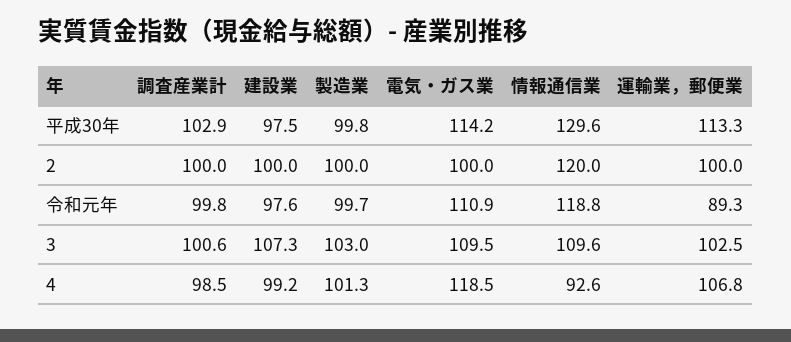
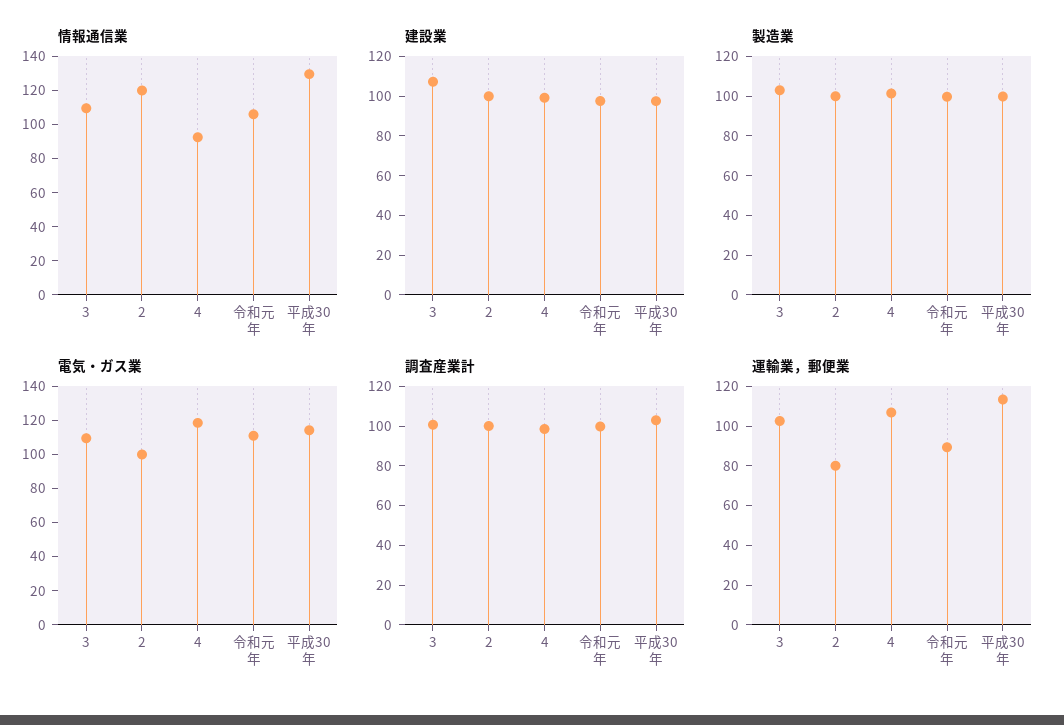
運輸業，郵便業, 2: 100 -> 80
情報通信業, 令和元年: 118.8 -> 105

